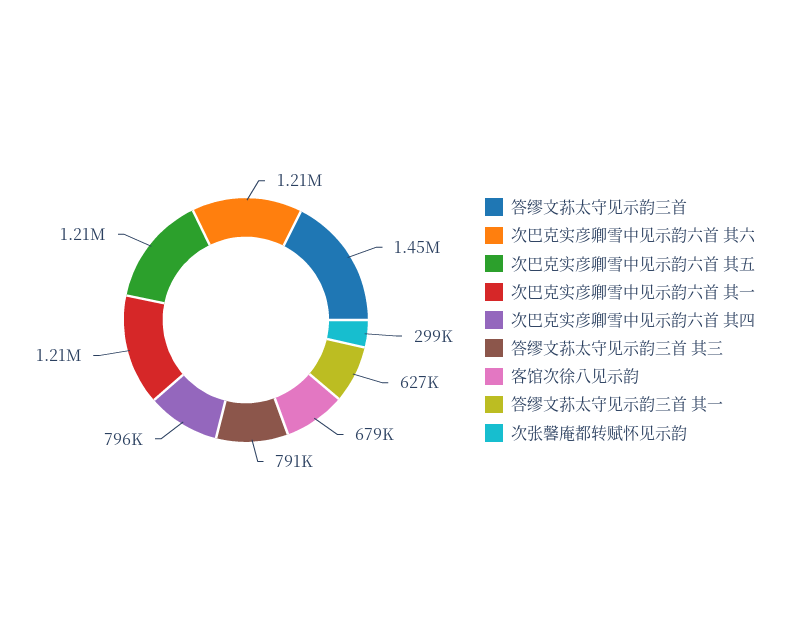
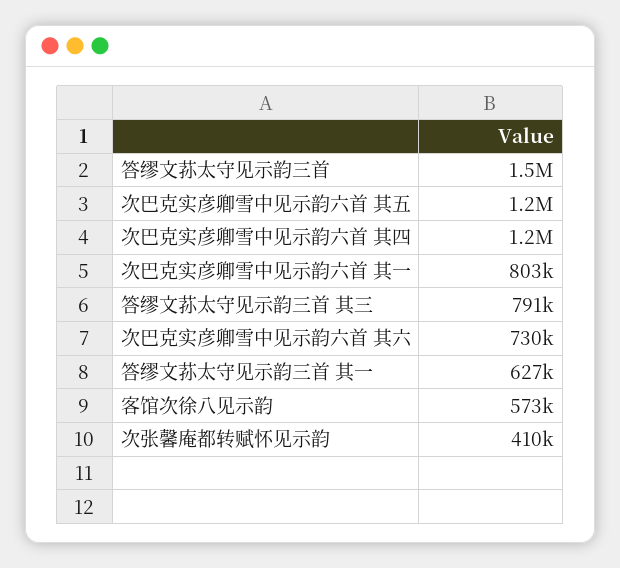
次巴克实彦卿雪中见示韵六首 其六: 1210000 -> 730000
次巴克实彦卿雪中见示韵六首 其一: 1210000 -> 803000
次巴克实彦卿雪中见示韵六首 其四: 796000 -> 1200000
客馆次徐八见示韵: 679000 -> 573000
次张馨庵都转赋怀见示韵: 299000 -> 410000

